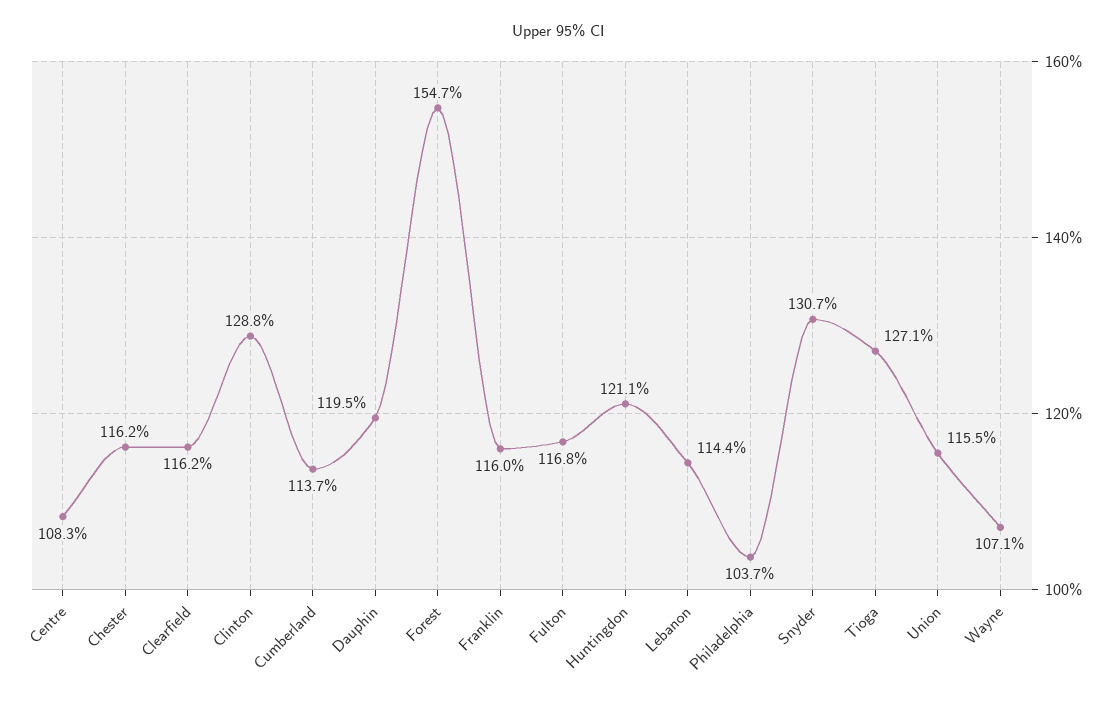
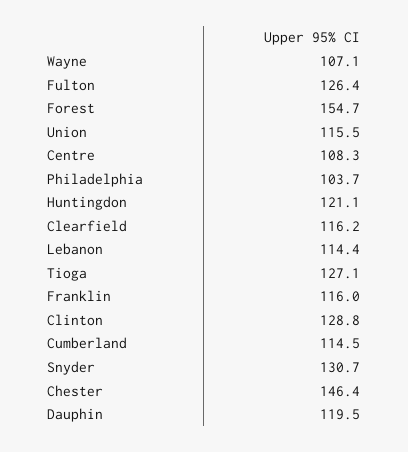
Chester: 116.2 -> 146.4
Cumberland: 113.7 -> 114.5
Fulton: 116.8 -> 126.4

